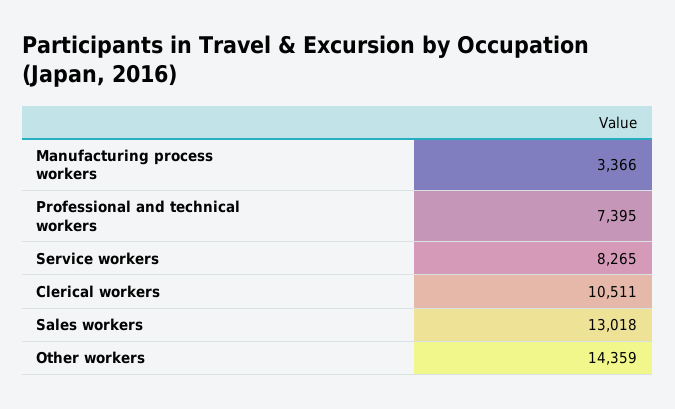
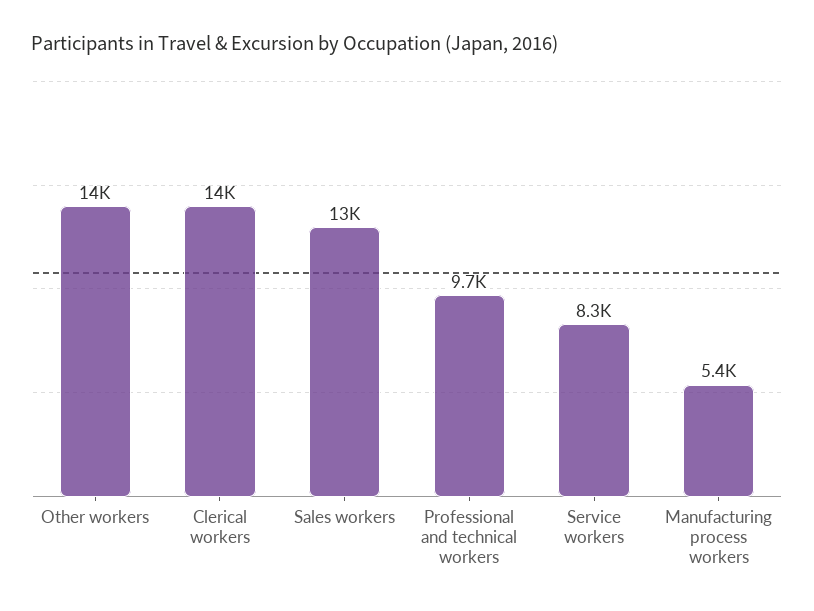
Manufacturing process workers: 3366 -> 5400
Professional and technical workers: 7395 -> 9700
Clerical workers: 10511 -> 14000

